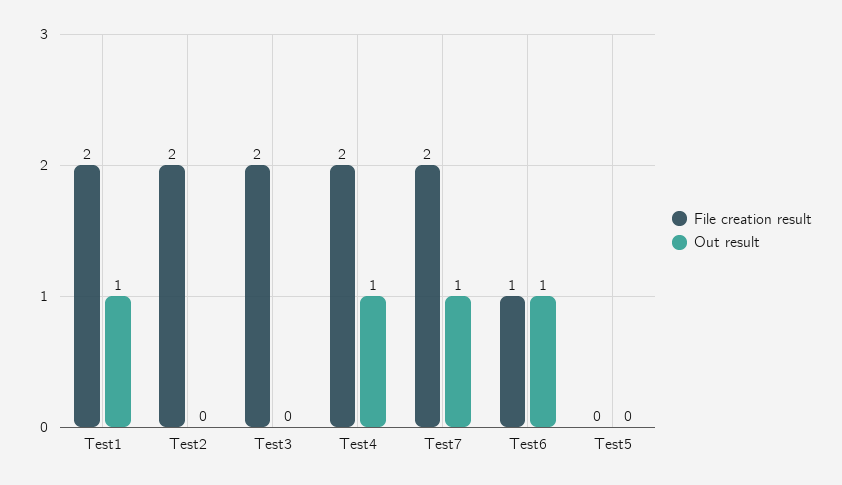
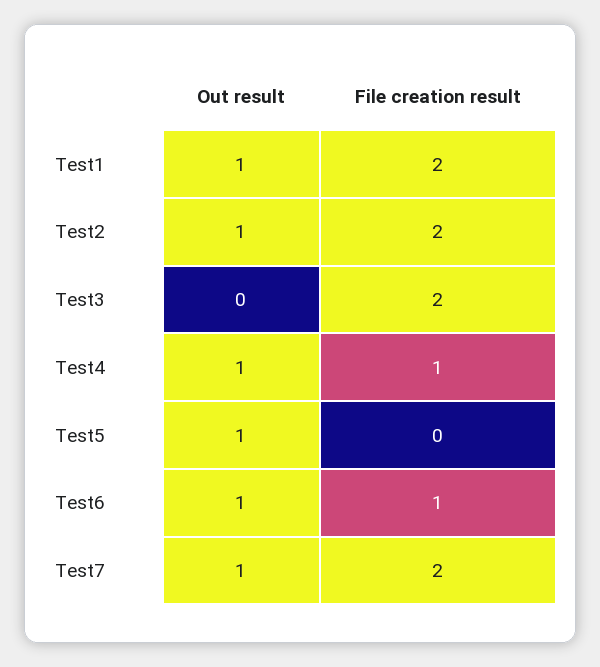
Out result, Test2: 0 -> 1
File creation result, Test4: 2 -> 1
Out result, Test5: 0 -> 1

